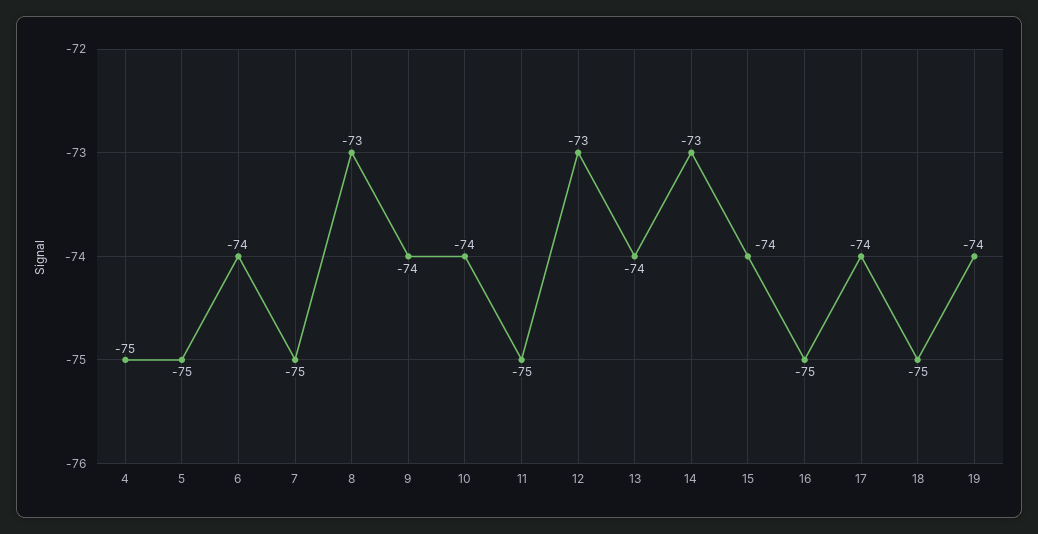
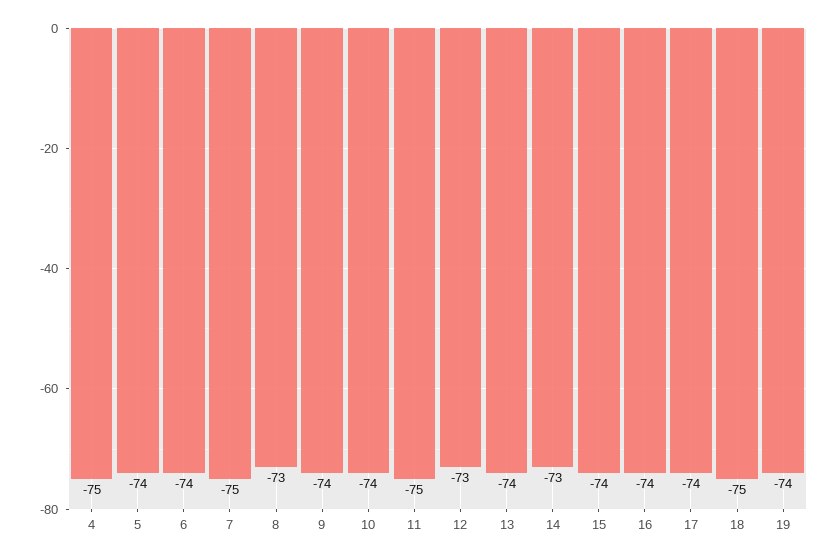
5: -75 -> -74
16: -75 -> -74

